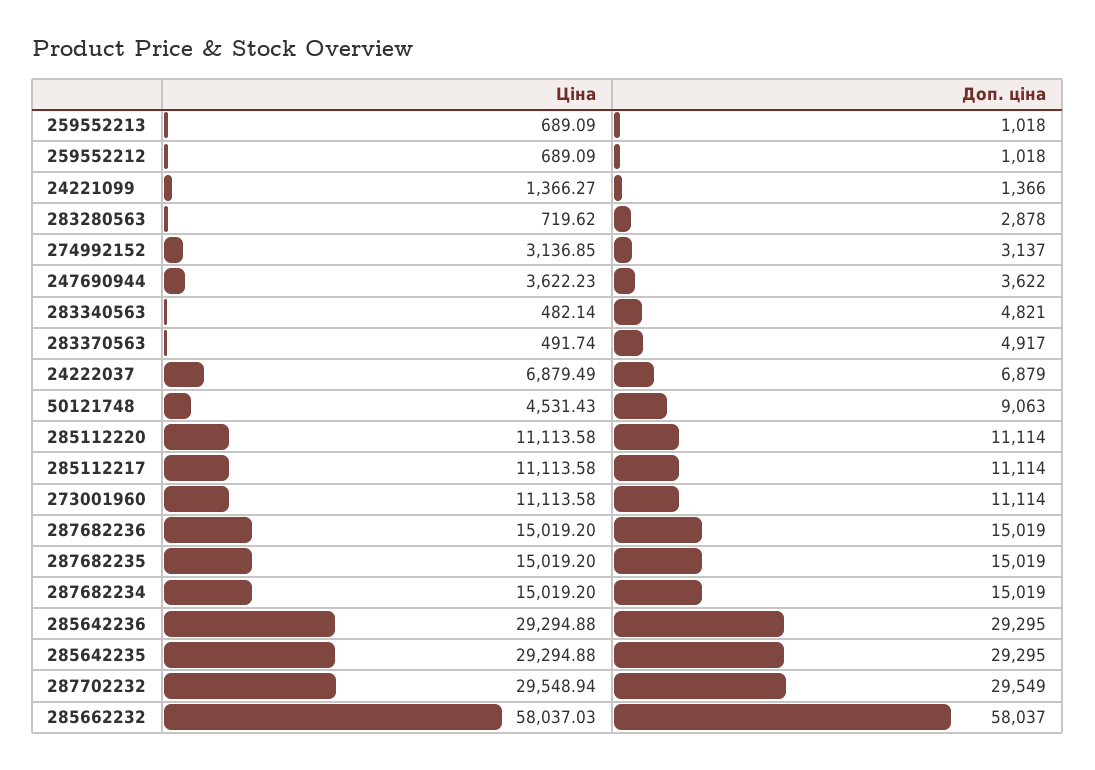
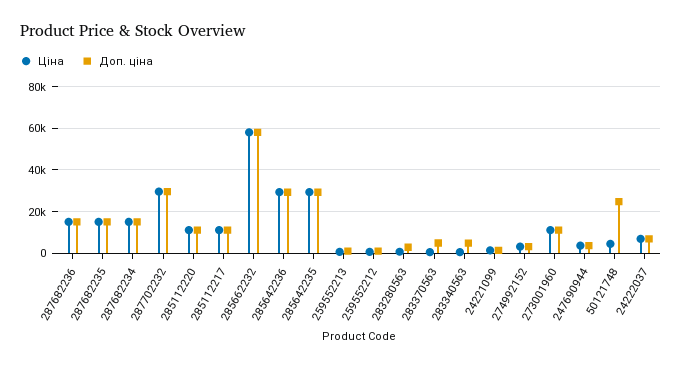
Доп. ціна, 50121748: 9063 -> 25000

